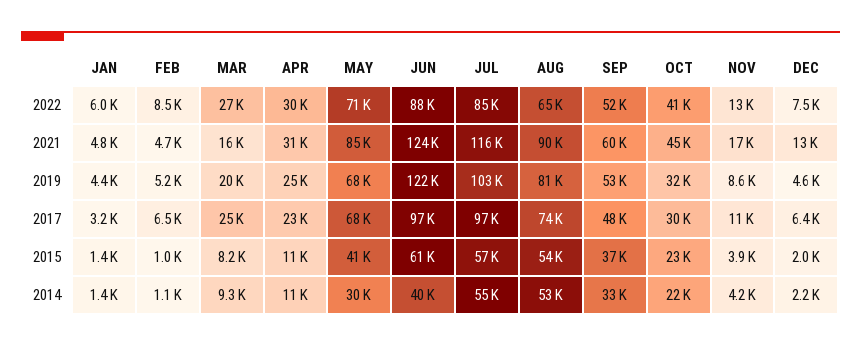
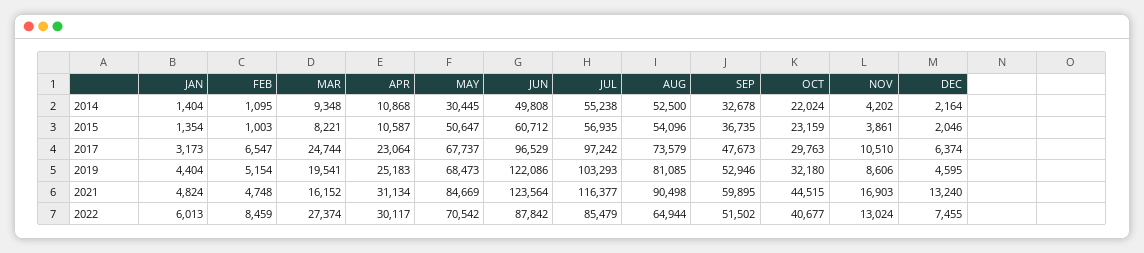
MAY, 2015: 41000 -> 50647
JUN, 2014: 40000 -> 49808

